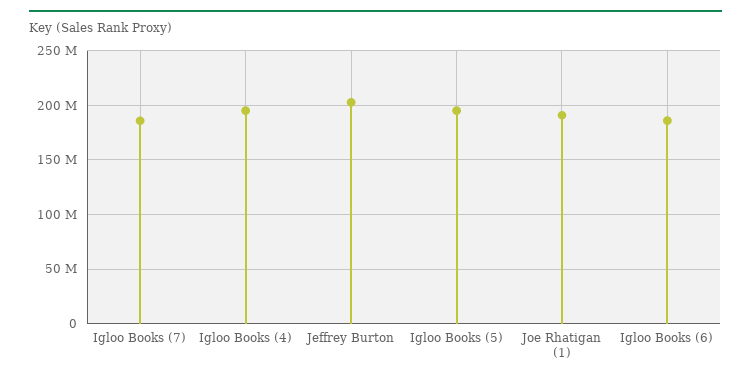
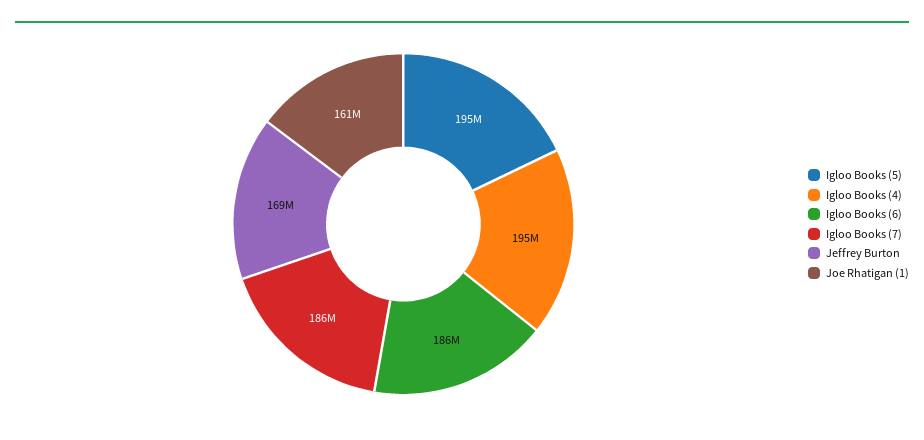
Jeffrey Burton: 200000000 -> 169000000
Joe Rhatigan (1): 190000000 -> 161000000

